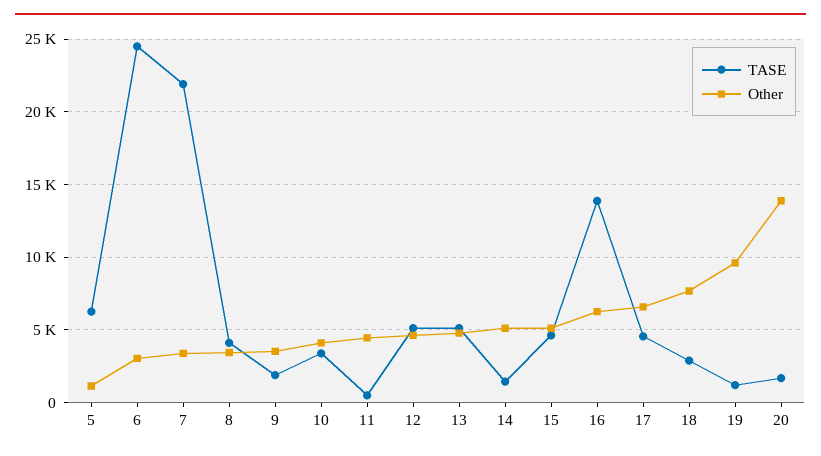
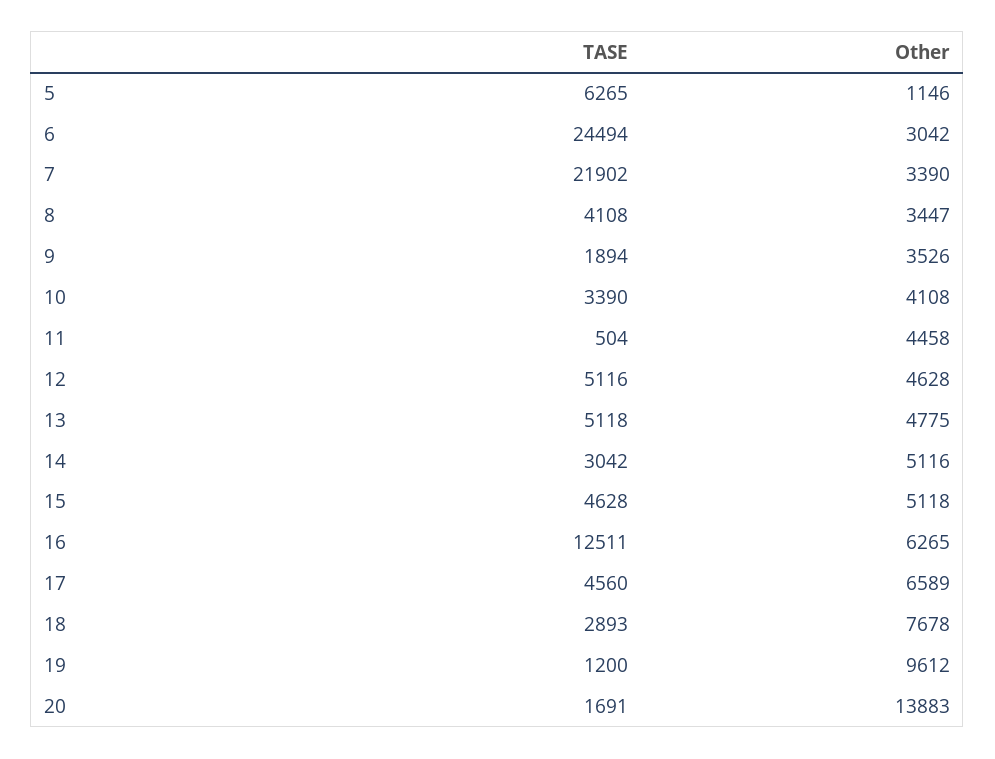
TASE, 14: 1500 -> 3042
TASE, 16: 14000 -> 12511

